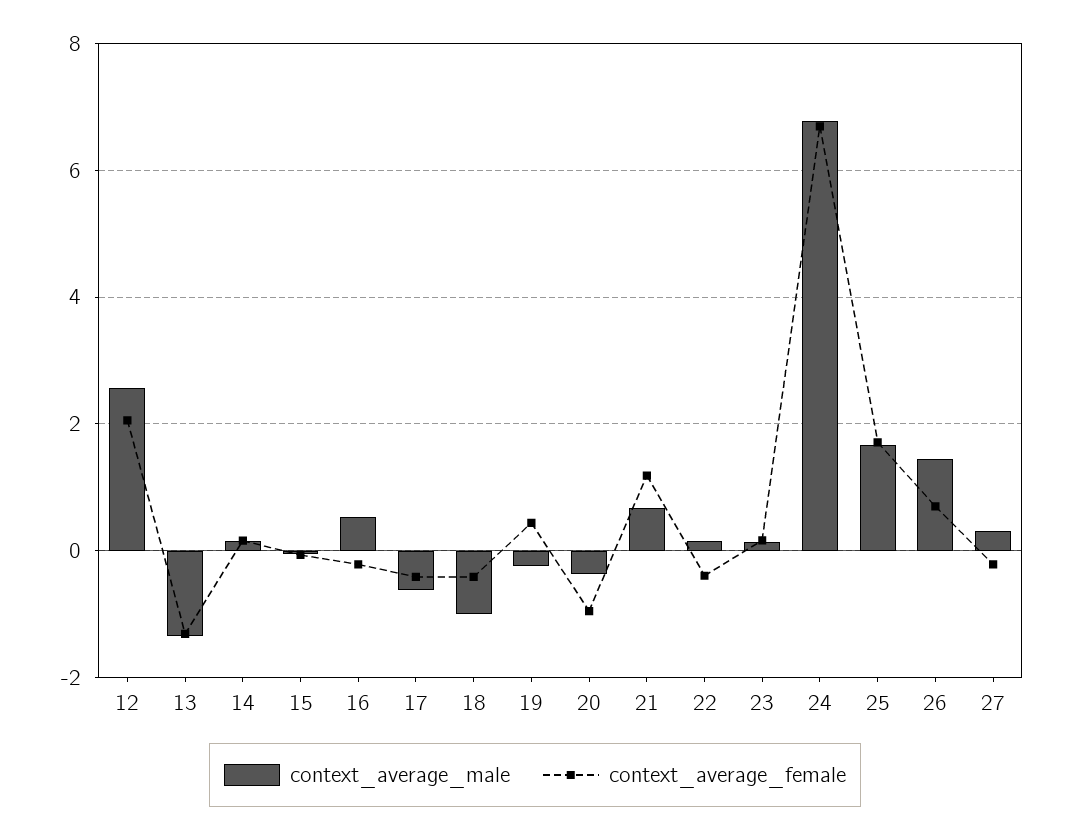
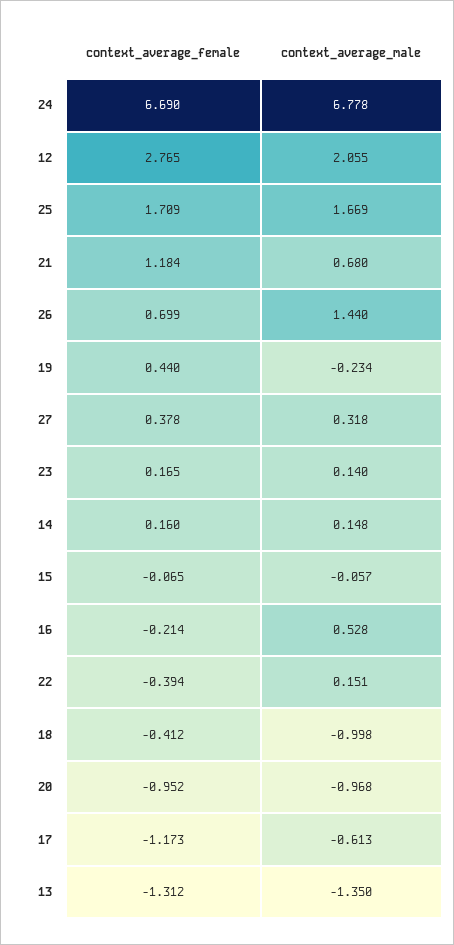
context_average_male, 12: 2.6 -> 2.055
context_average_female, 12: 2 -> 2.765
context_average_female, 17: -0.4 -> -1.173
context_average_male, 20: -0.4 -> -0.968
context_average_female, 27: -0.2 -> 0.378

